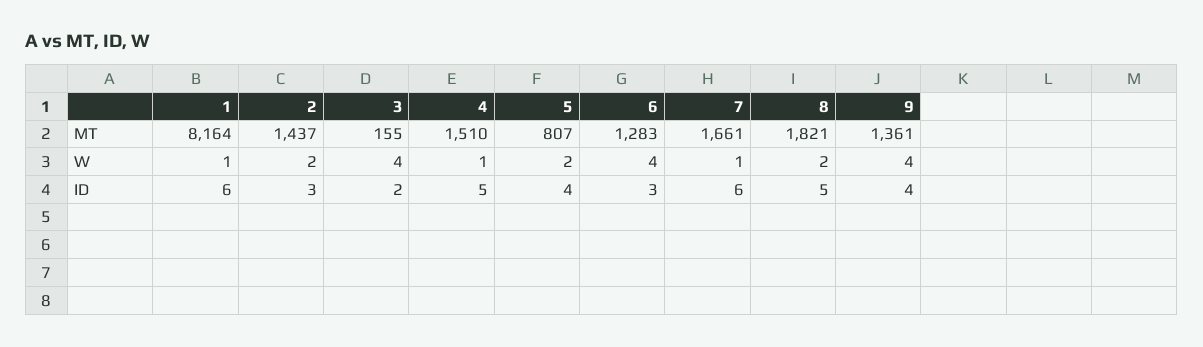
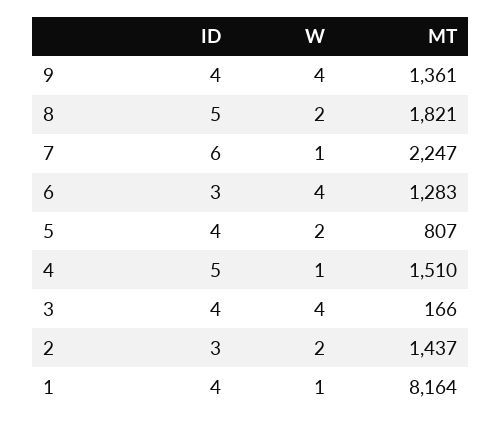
3, MT: 155 -> 166
7, MT: 1661 -> 2247
1, ID: 6 -> 4
3, ID: 2 -> 4

